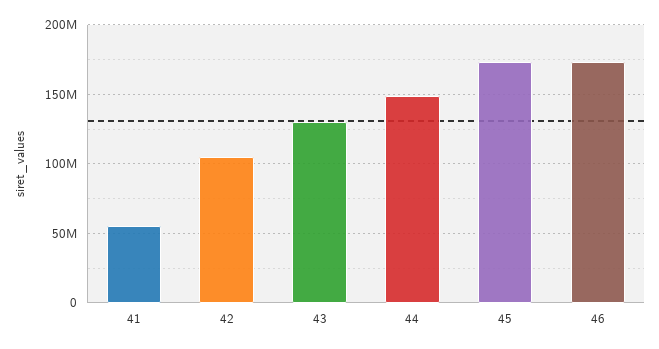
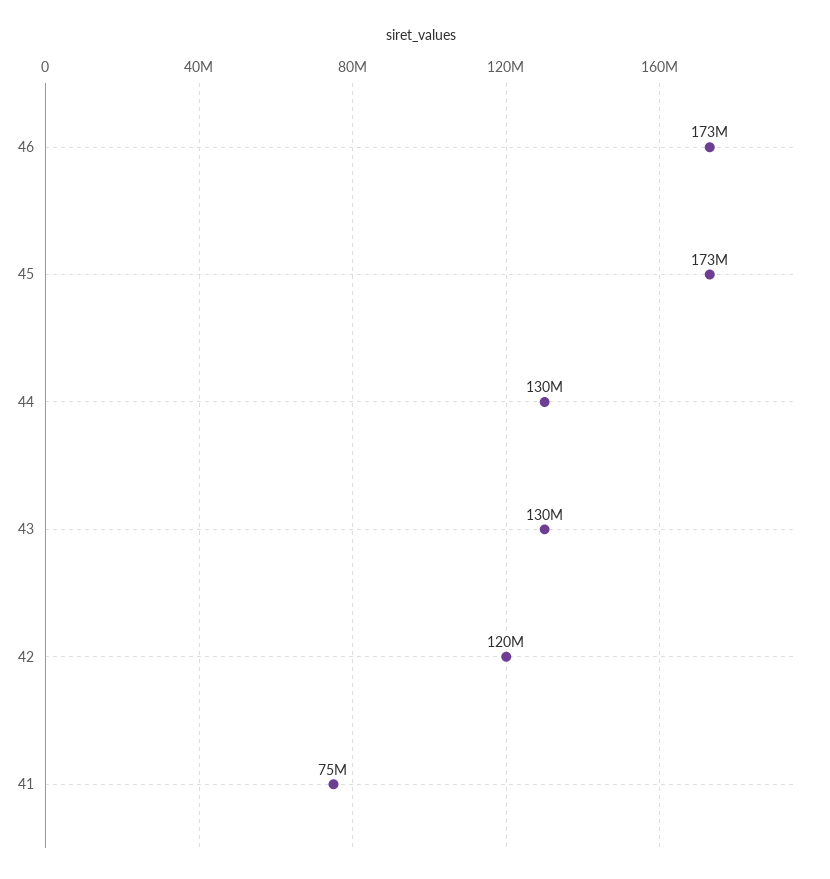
41: 55000000 -> 75000000
42: 105000000 -> 120000000
44: 150000000 -> 130000000

